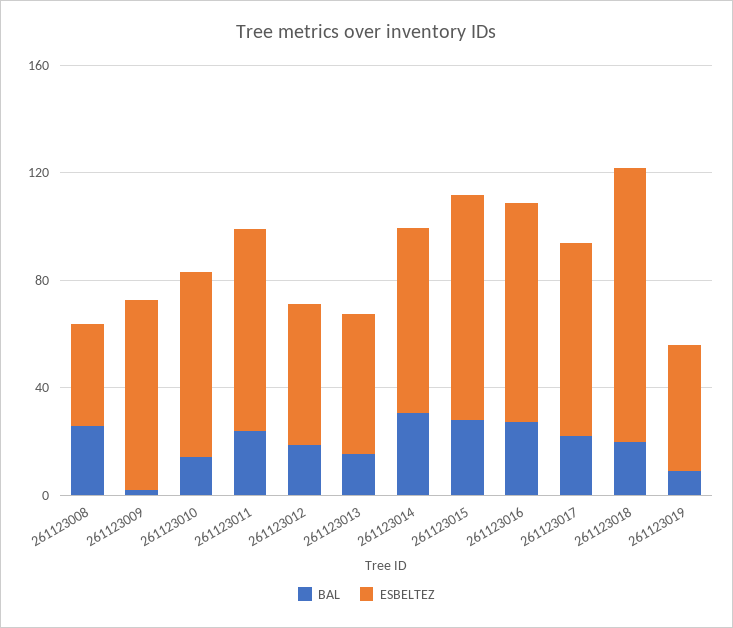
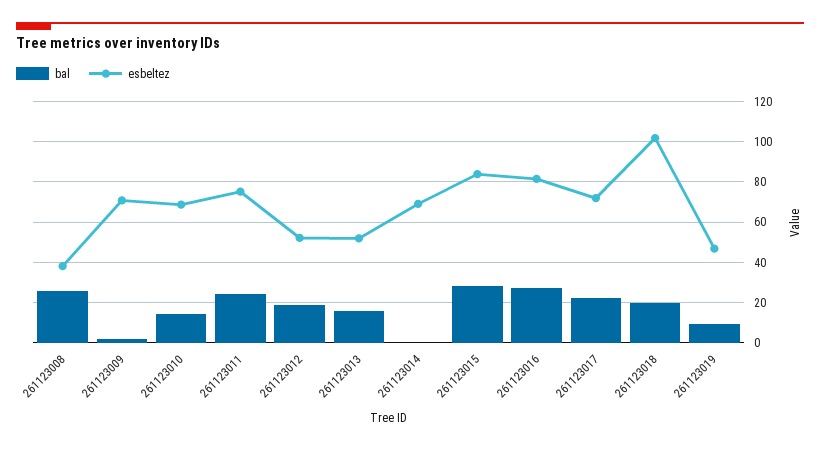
BAL, 261123014: 30 -> 0

